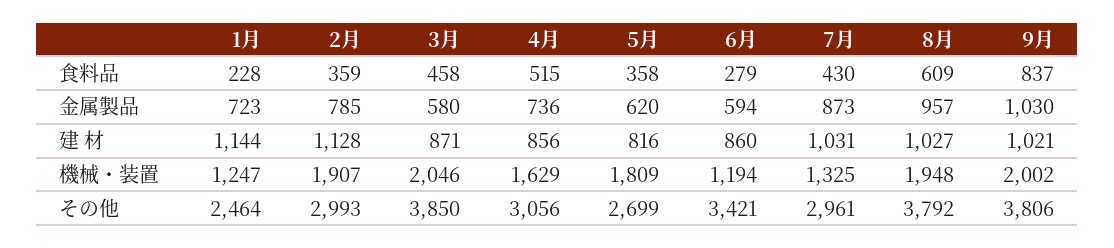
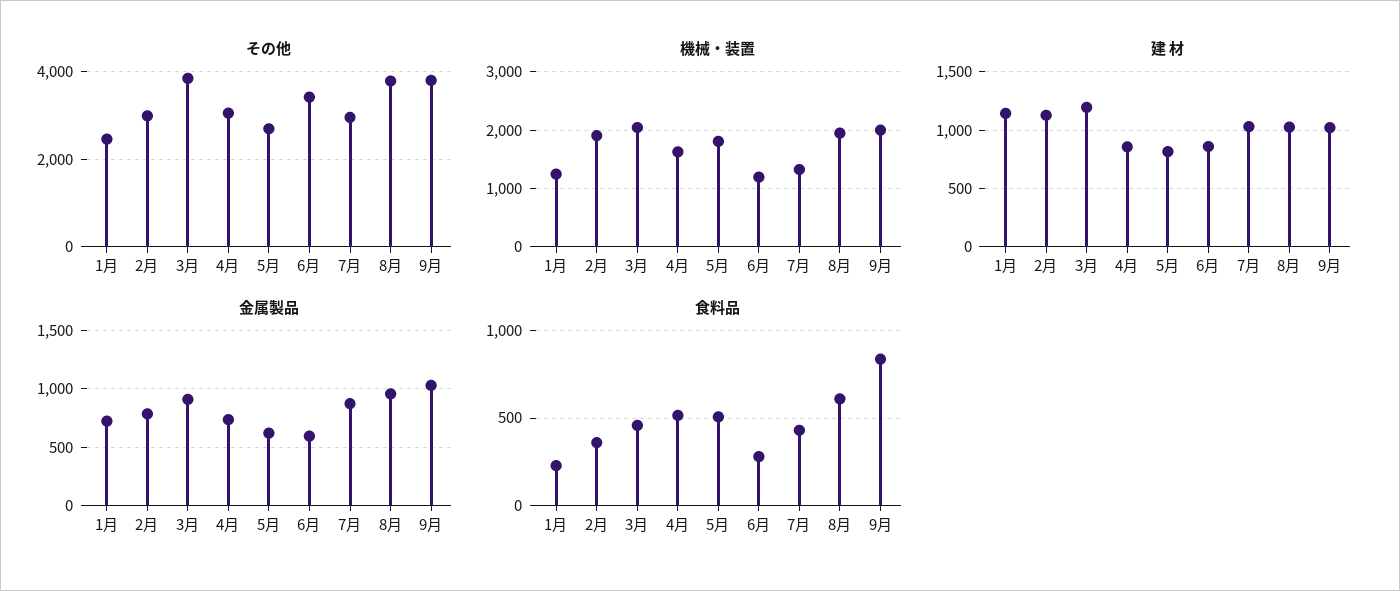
食料品, 5月: 358 -> 500
金属製品, 3月: 580 -> 900
建 材, 3月: 871 -> 1200

